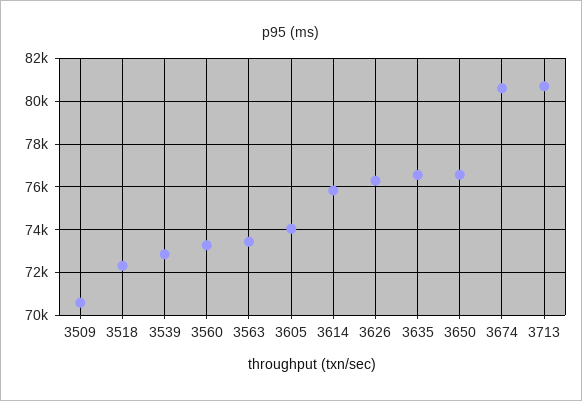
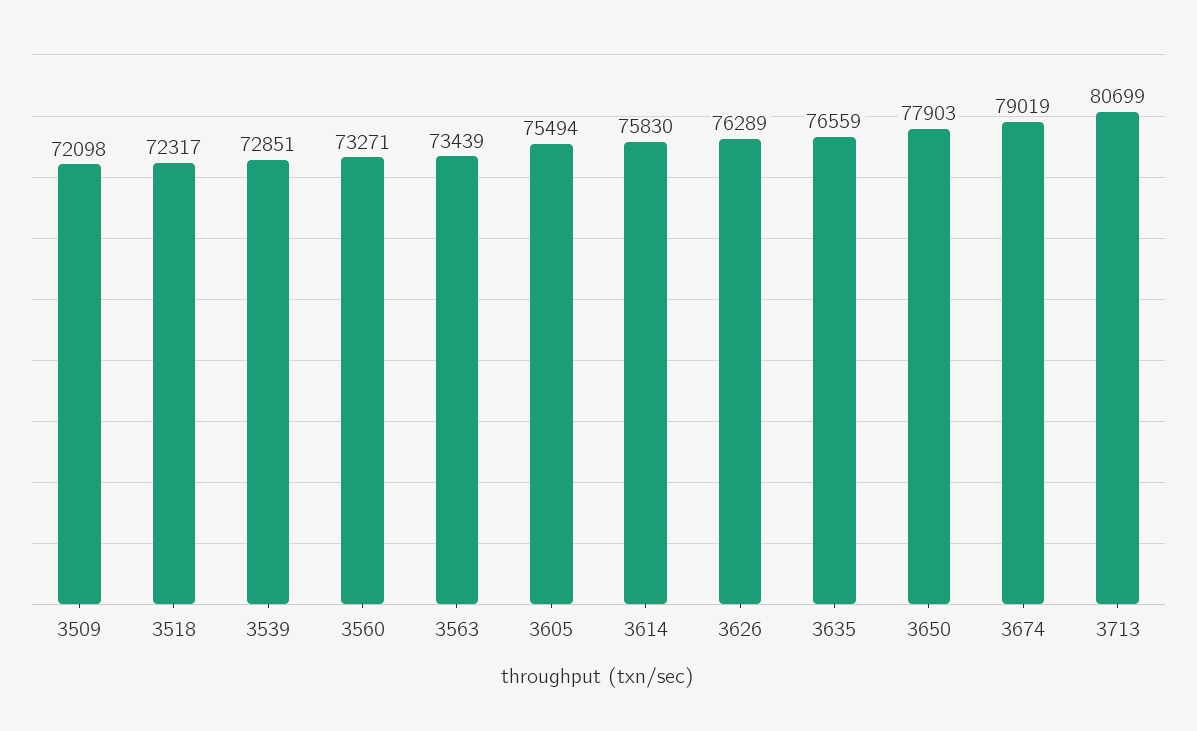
3509: 70500 -> 72098
3605: 74000 -> 75494
3650: 76500 -> 77903
3674: 80500 -> 79019

